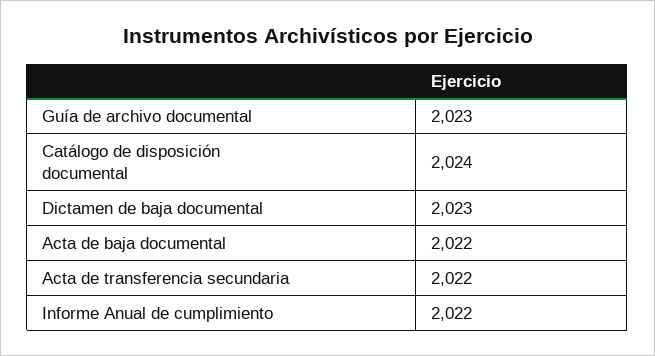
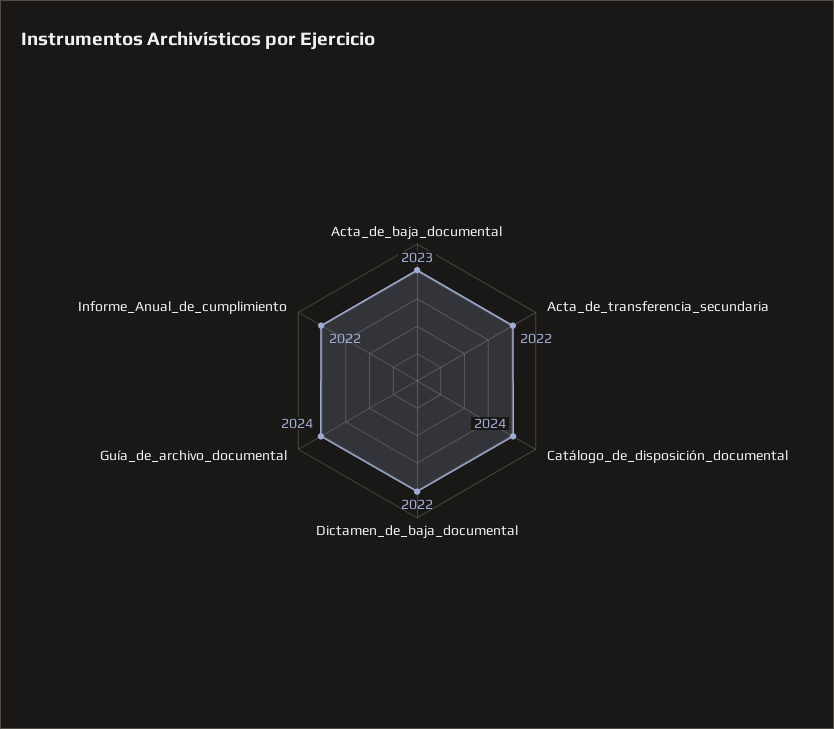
Guía de archivo documental: 2023 -> 2024
Dictamen de baja documental: 2023 -> 2022
Acta de baja documental: 2022 -> 2023

